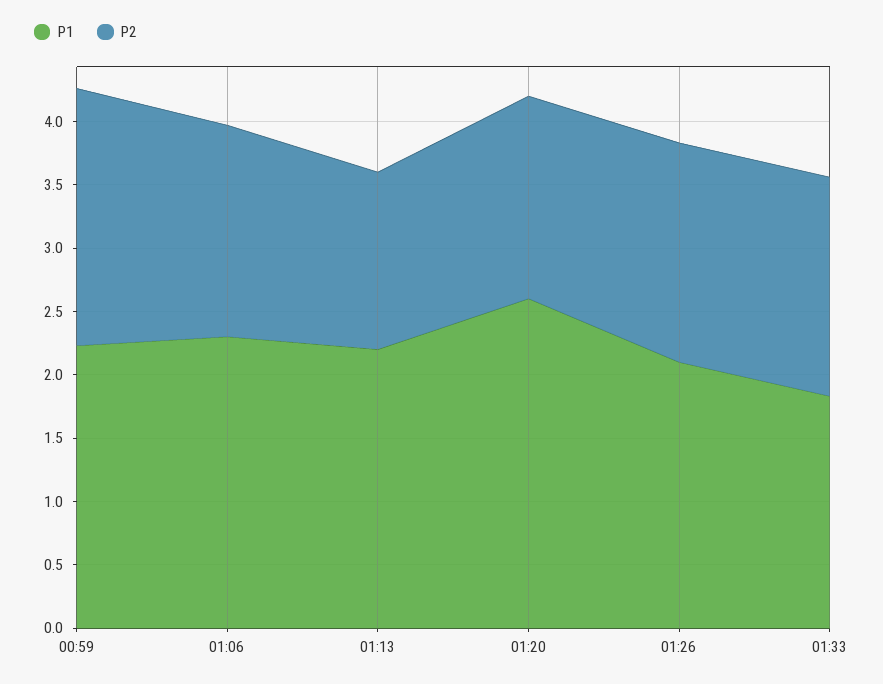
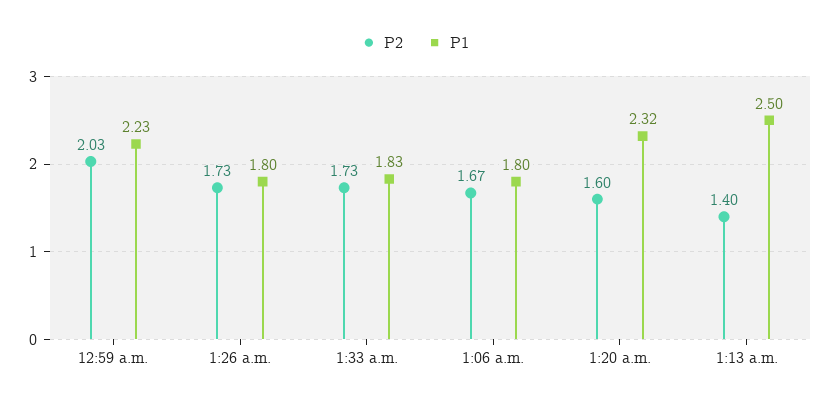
P1, 01:06: 2.3 -> 1.8
P1, 01:13: 2.2 -> 2.5
P1, 01:20: 2.6 -> 2.32
P1, 01:26: 2.1 -> 1.8

